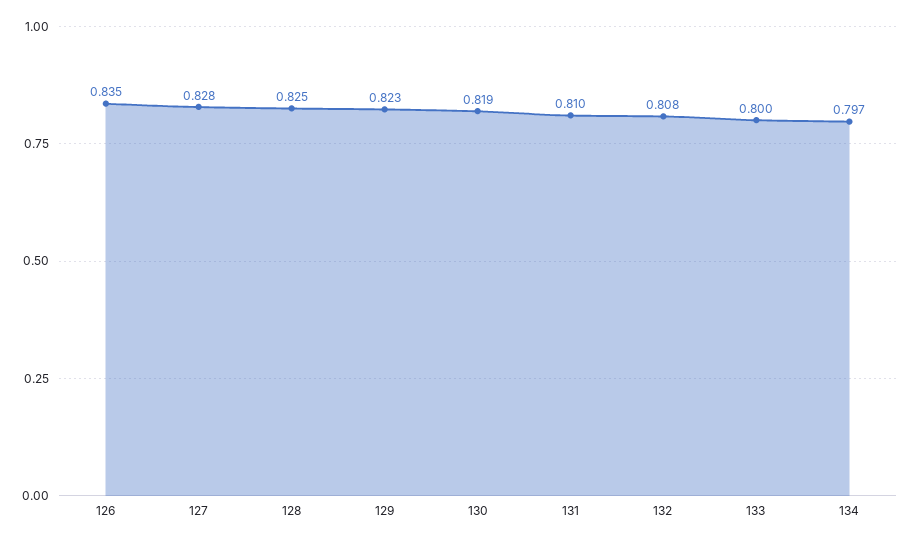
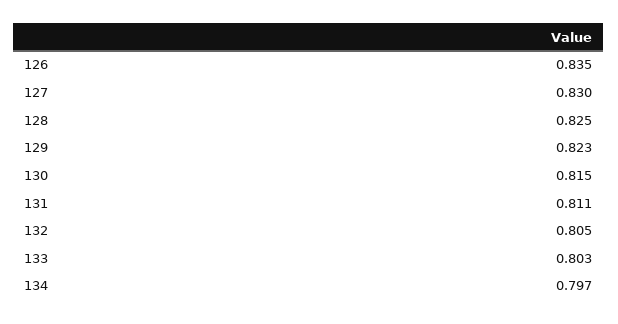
127: 0.828 -> 0.83
130: 0.819 -> 0.815
131: 0.81 -> 0.811
132: 0.808 -> 0.805
133: 0.8 -> 0.803

